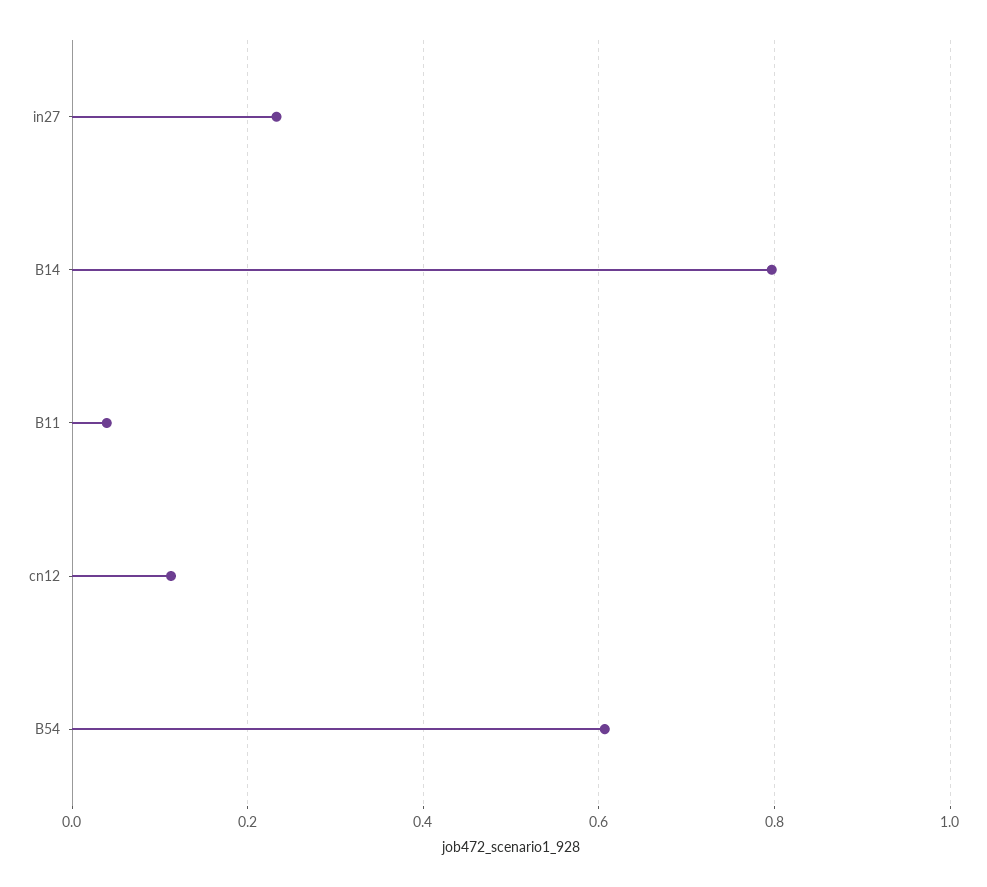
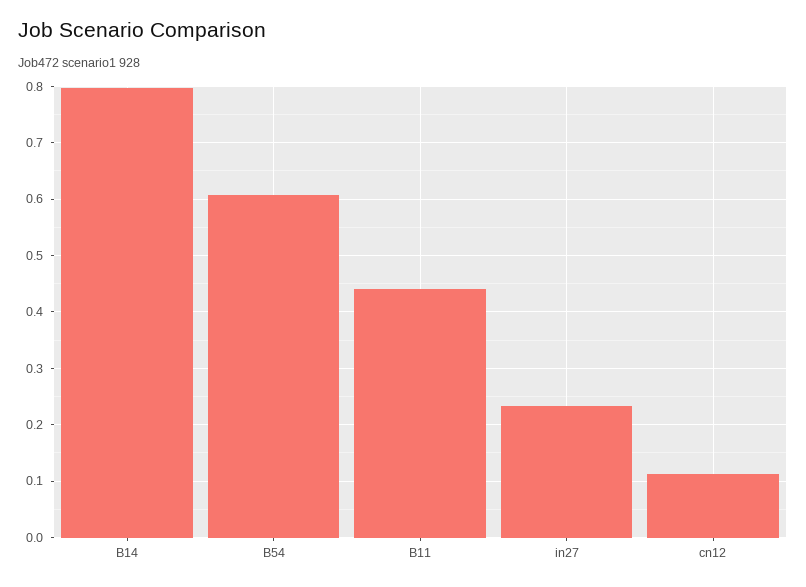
B11: 0.04 -> 0.44

